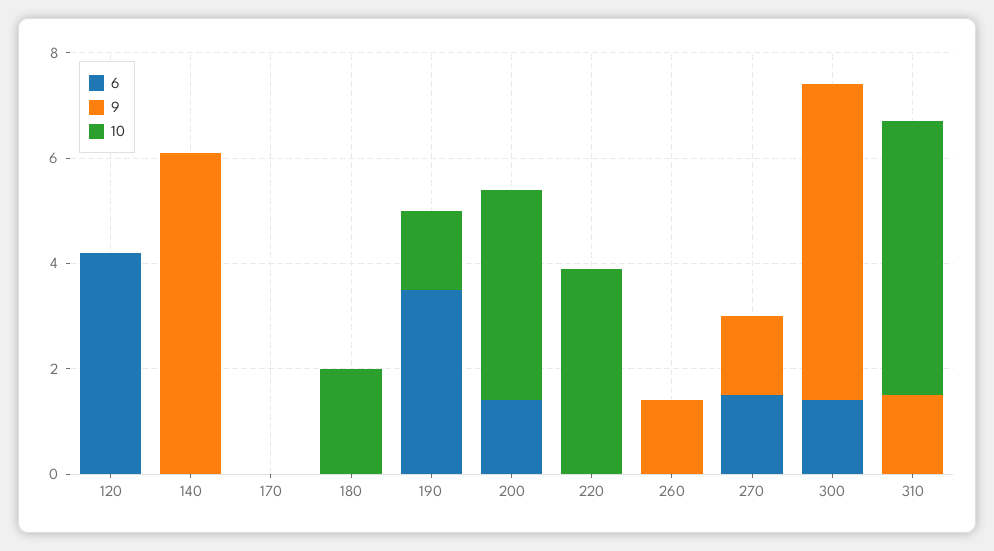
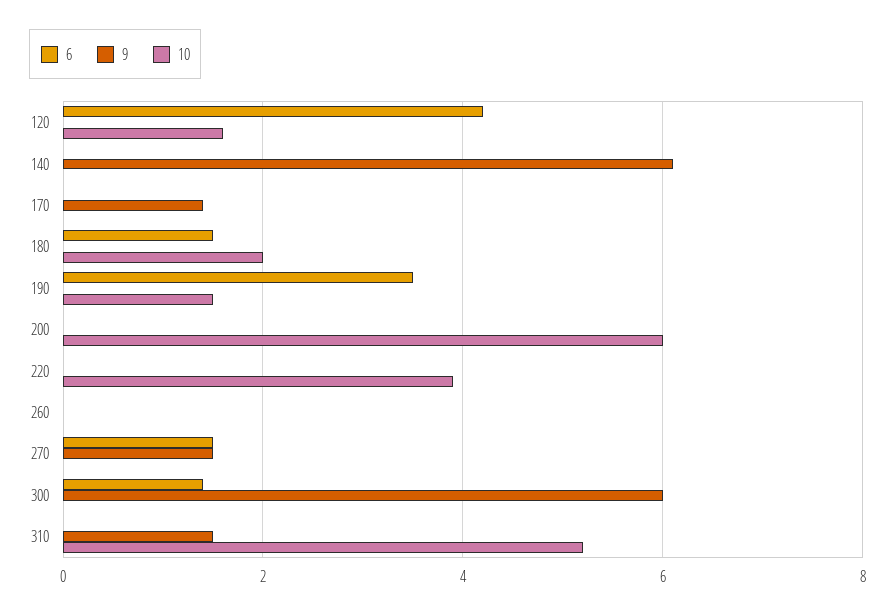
10, 120: 0 -> 1.5
9, 170: 0 -> 1.5
6, 180: 0 -> 1.5
6, 200: 1.5 -> 0
10, 200: 4 -> 6
9, 260: 1.5 -> 0

